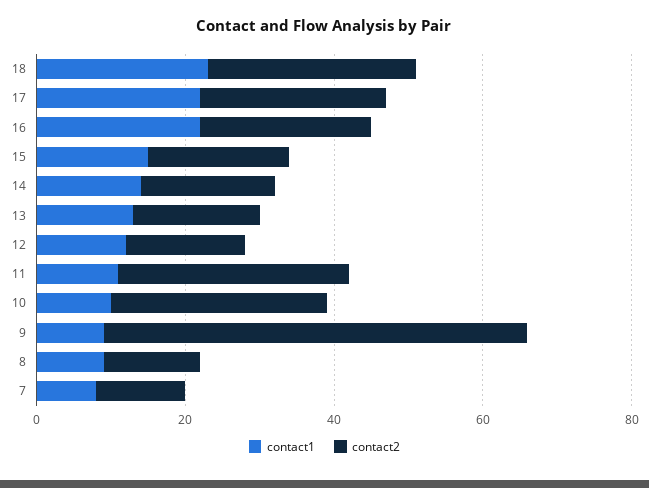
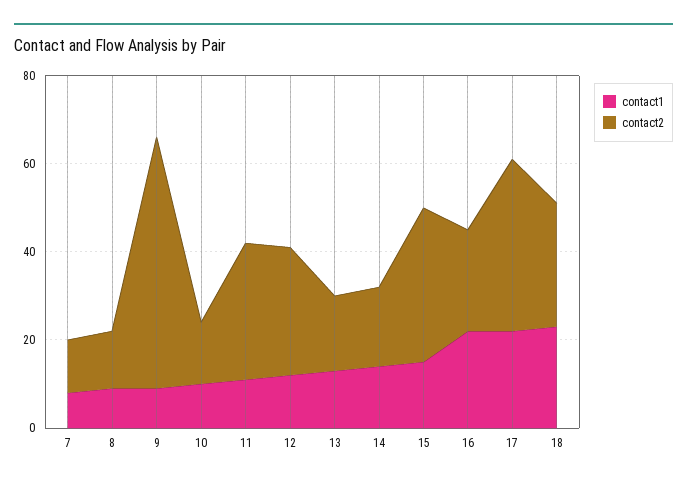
contact2, 17: 25 -> 40
contact2, 15: 20 -> 35
contact2, 12: 15 -> 30
contact2, 10: 30 -> 15

